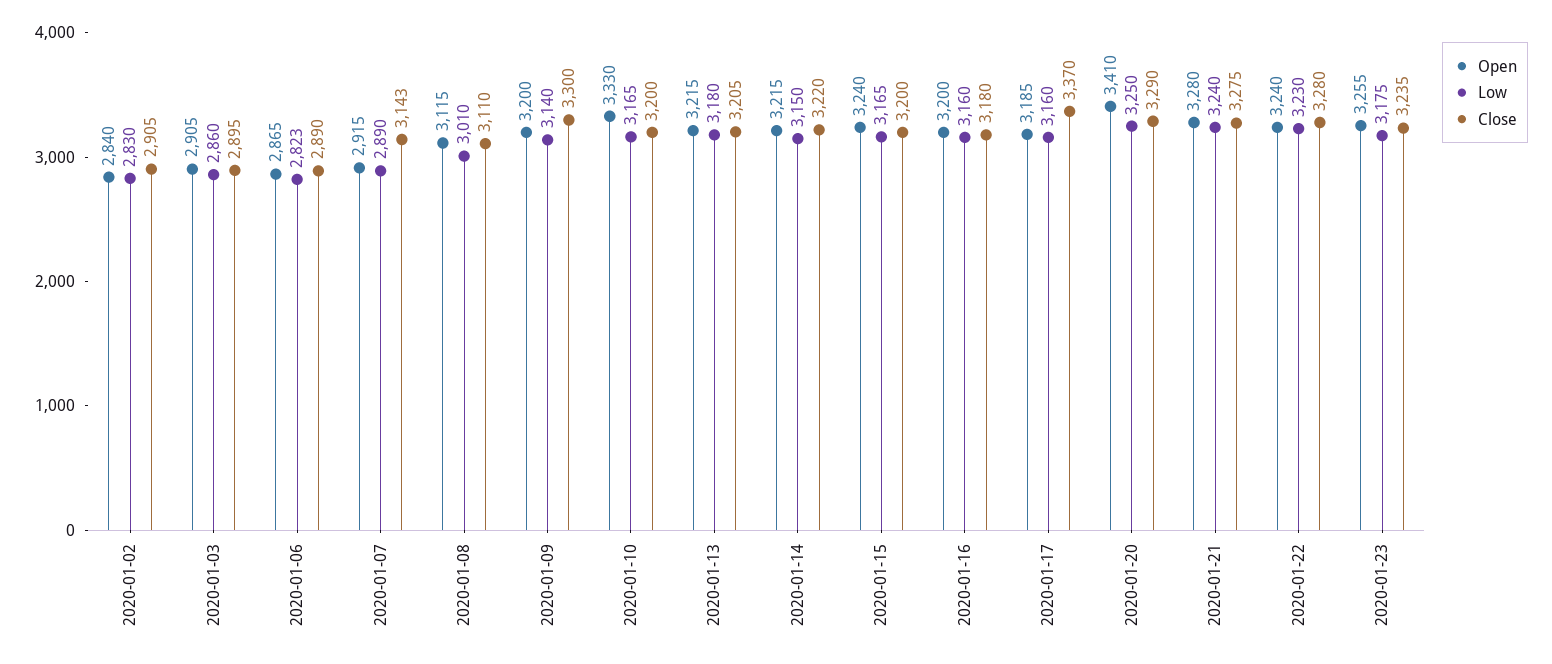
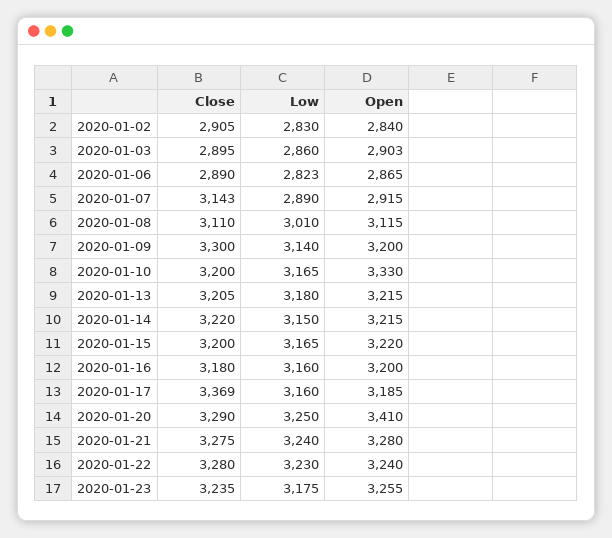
Open, 2020-01-03: 2905 -> 2903
Open, 2020-01-15: 3240 -> 3220
Close, 2020-01-17: 3370 -> 3369

